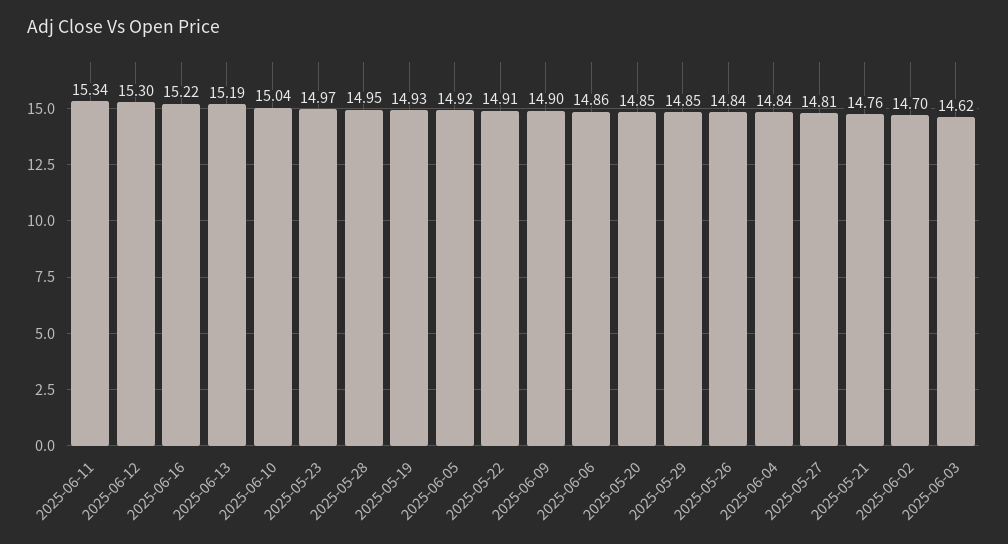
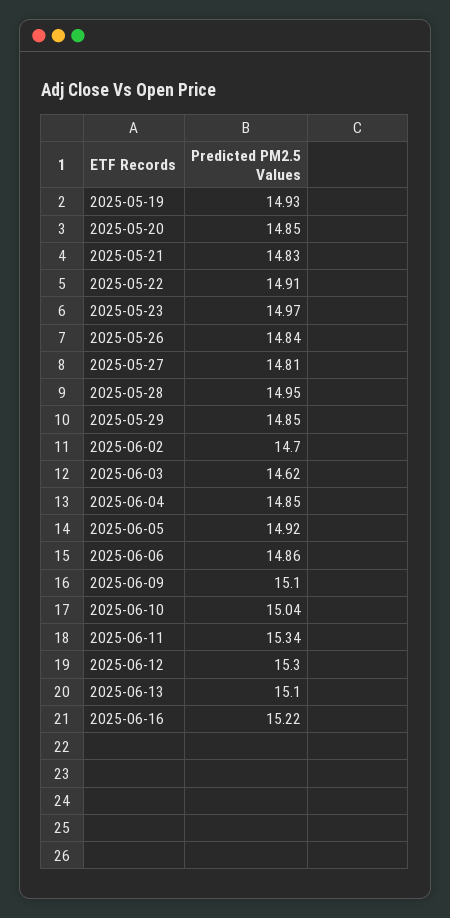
2025-06-13: 15.19 -> 15.1
2025-06-09: 14.9 -> 15.1
2025-06-04: 14.84 -> 14.85
2025-05-21: 14.76 -> 14.83

